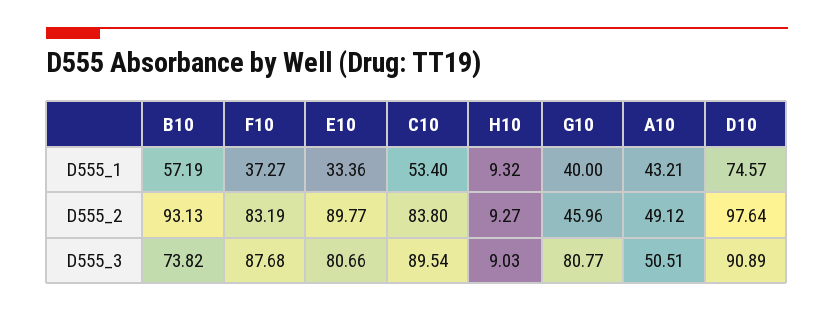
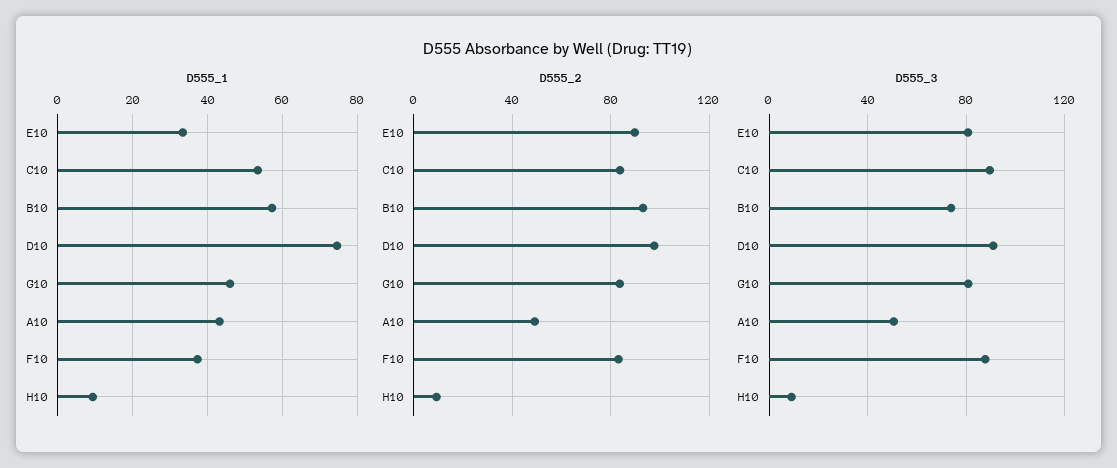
D555_1, G10: 40 -> 46
D555_2, G10: 45.96 -> 85

